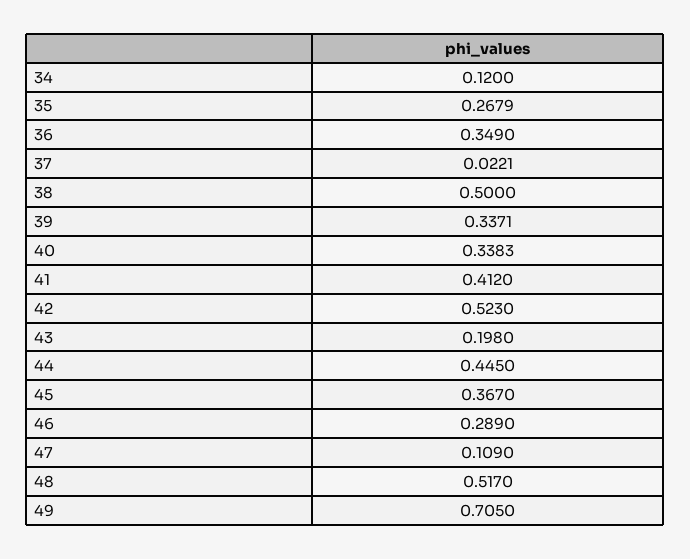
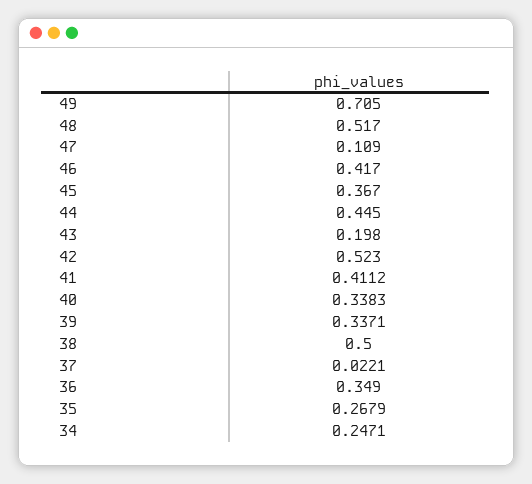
34: 0.12 -> 0.2471
41: 0.412 -> 0.4112
46: 0.289 -> 0.417

